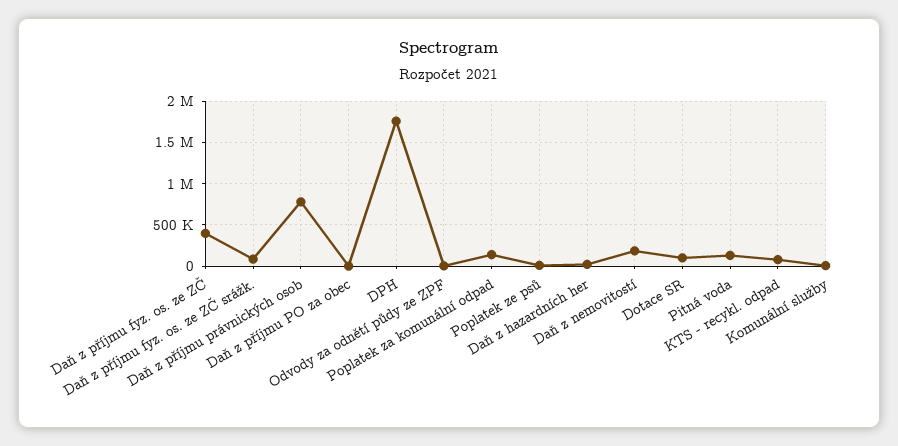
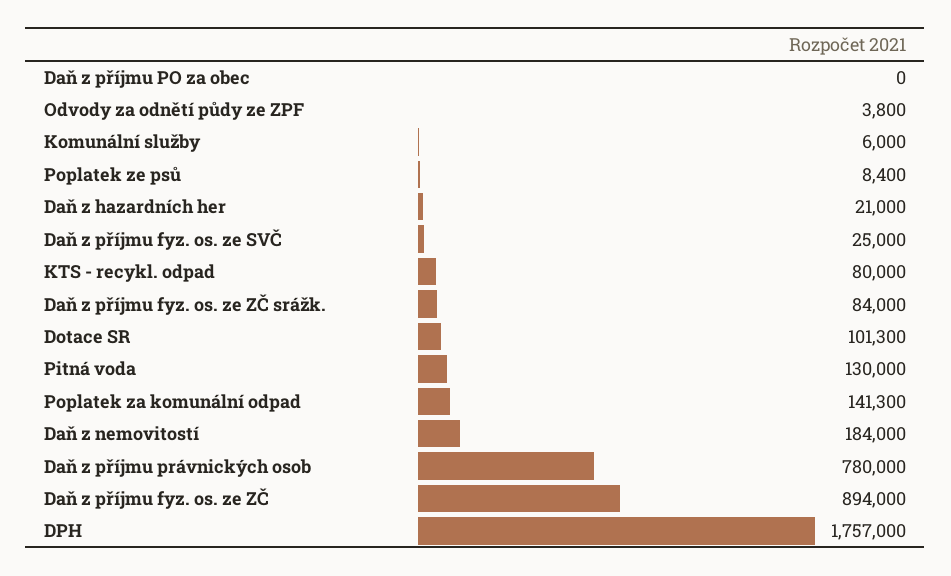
Daň z příjmu fyz. os. ze ZČ: 400000 -> 894000
Daň z příjmu fyz. os. ze SVČ: none -> 25000

